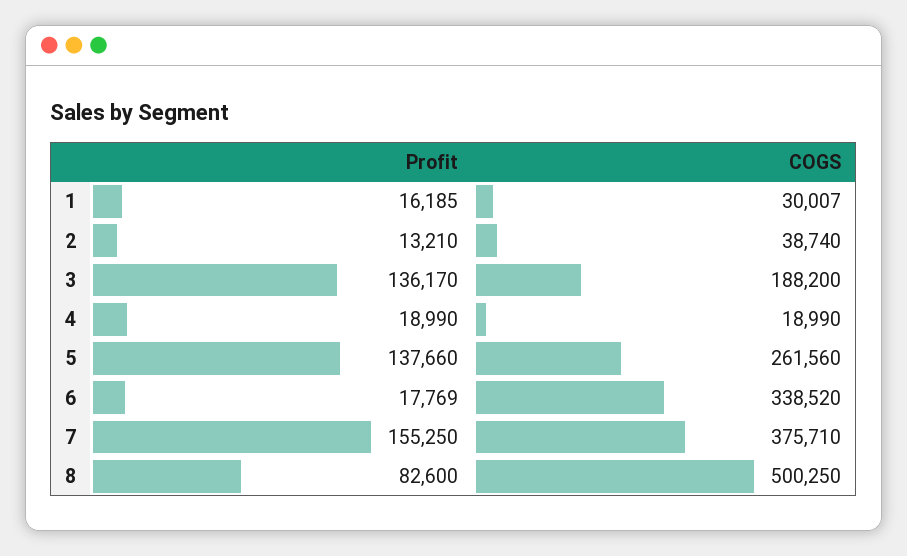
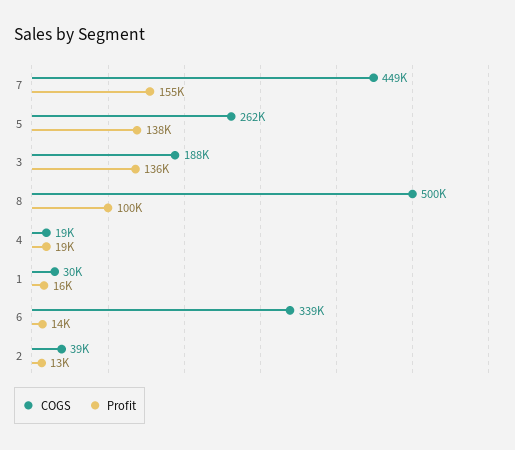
Profit, 6: 17769 -> 14000
COGS, 7: 375710 -> 449000
Profit, 8: 82600 -> 100000

